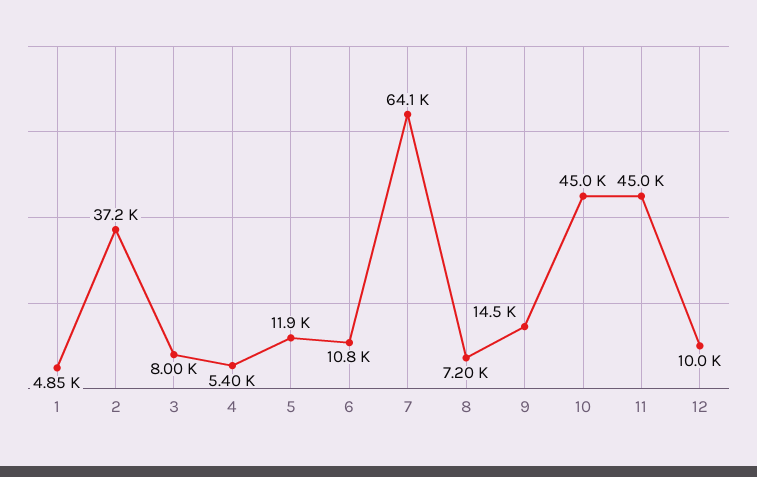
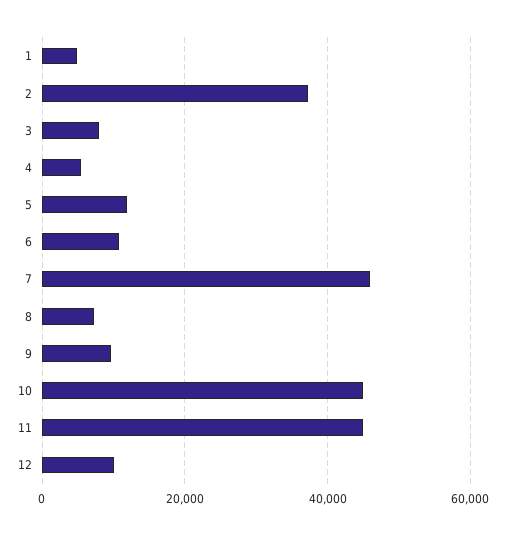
7: 64100 -> 46000
9: 14500 -> 10000

